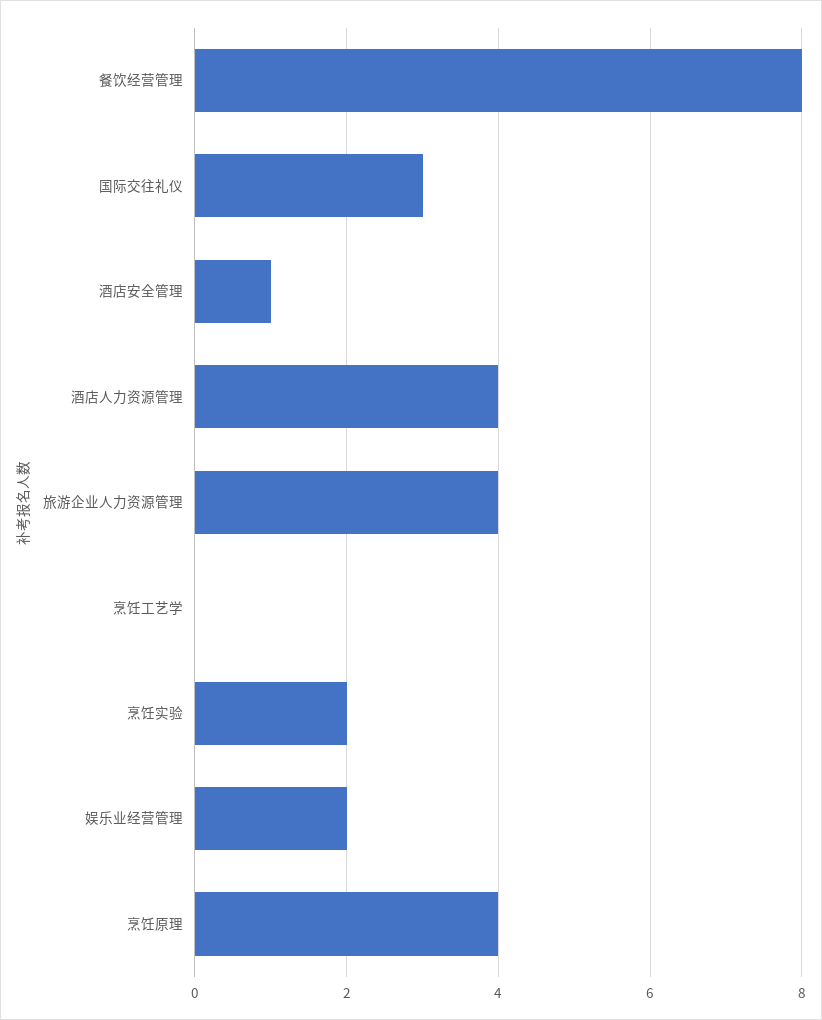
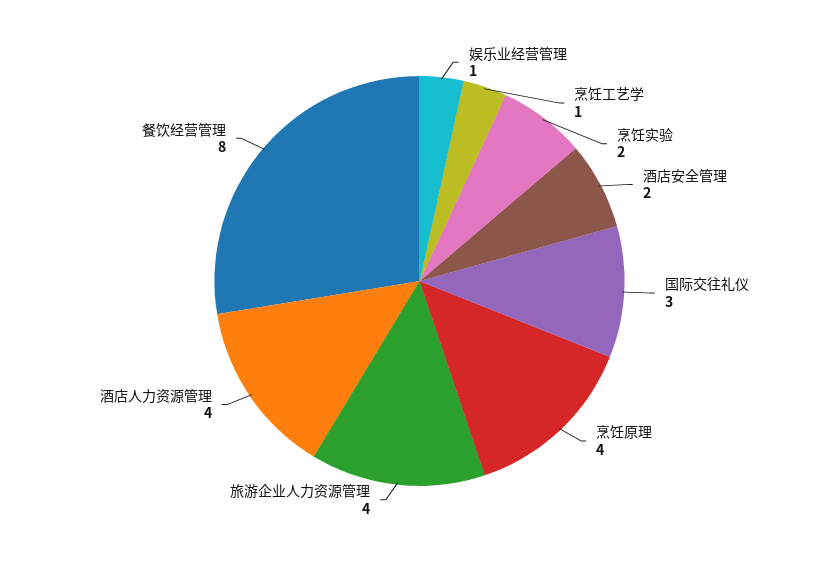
酒店安全管理: 1 -> 2
烹饪工艺学: 0 -> 1
娱乐业经营管理: 2 -> 1

